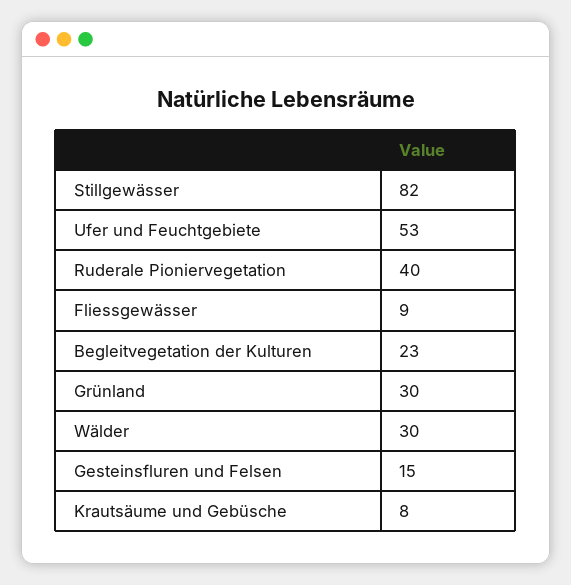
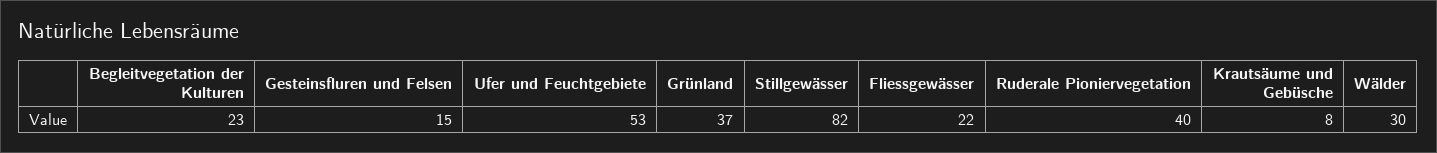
Fliessgewässer: 9 -> 22
Grünland: 30 -> 37

